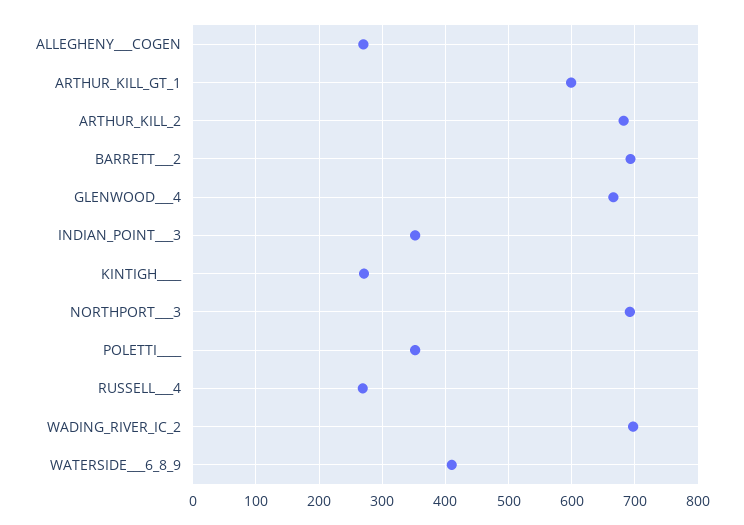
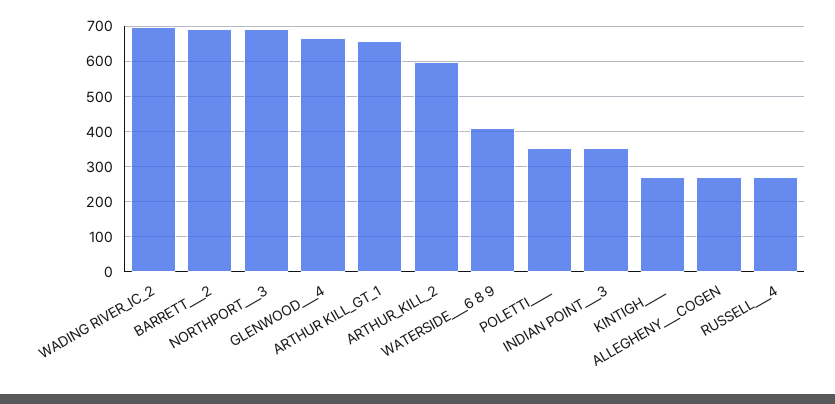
ARTHUR_KILL_GT_1: 600 -> 660
ARTHUR_KILL_2: 680 -> 600

